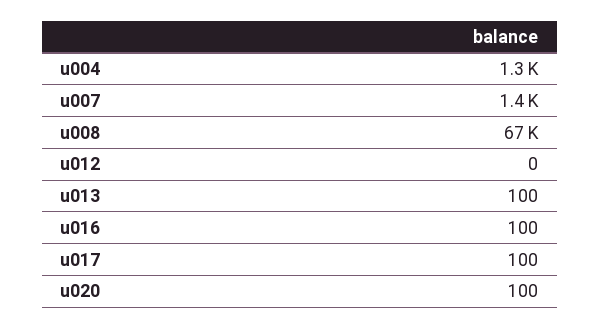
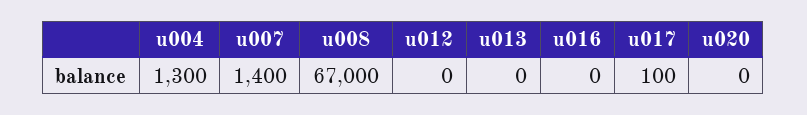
u013: 100 -> 0
u016: 100 -> 0
u020: 100 -> 0

